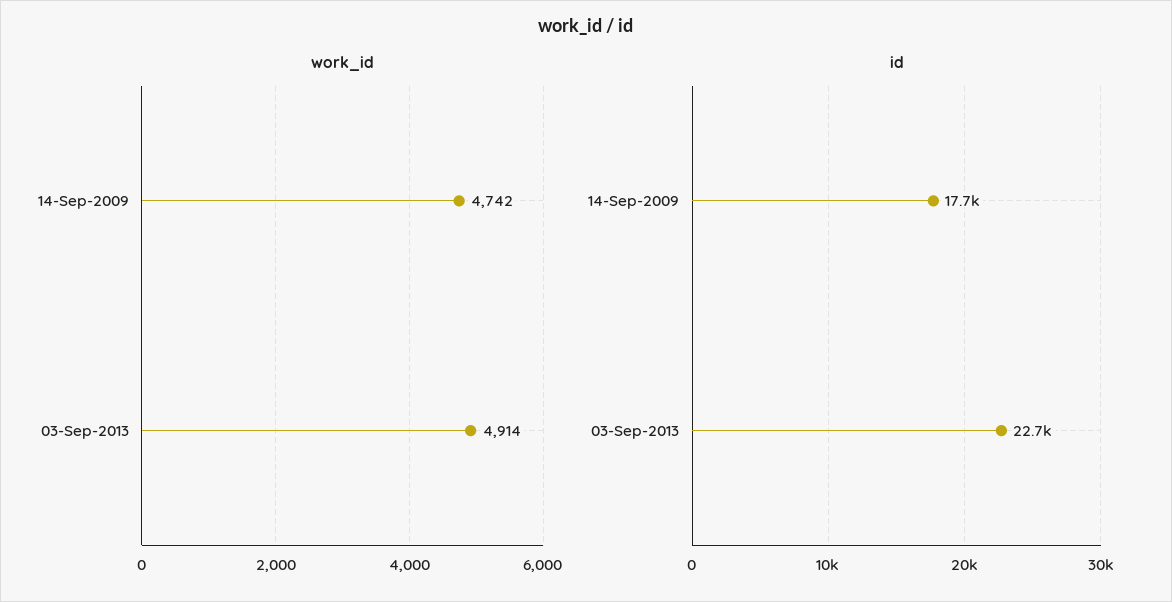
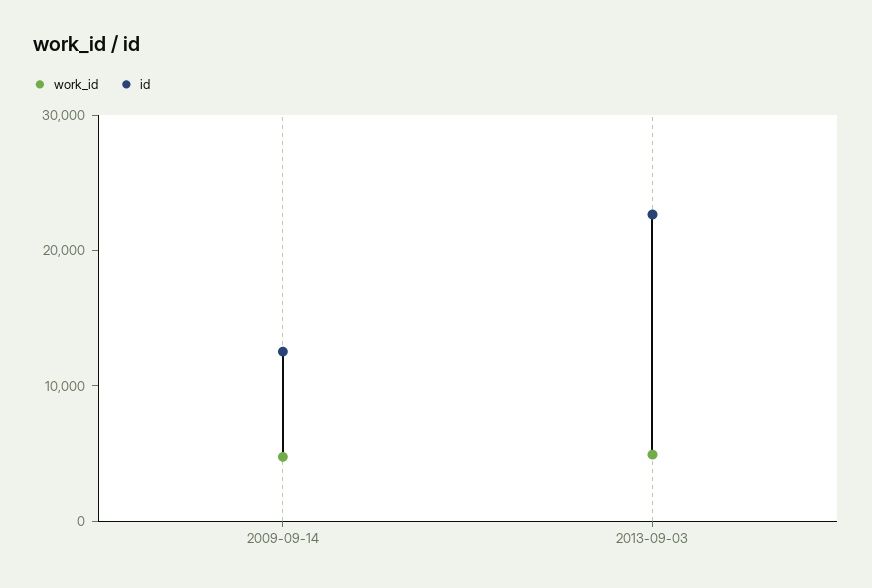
id, 14-Sep-2009: 17700 -> 12000

